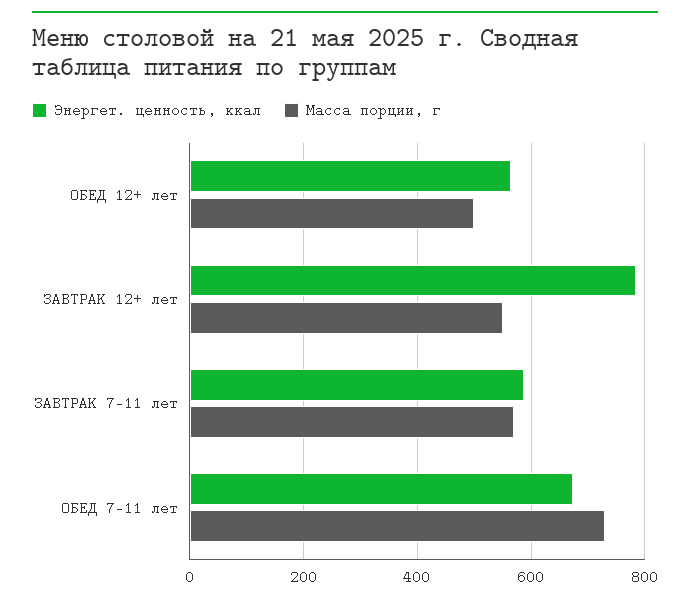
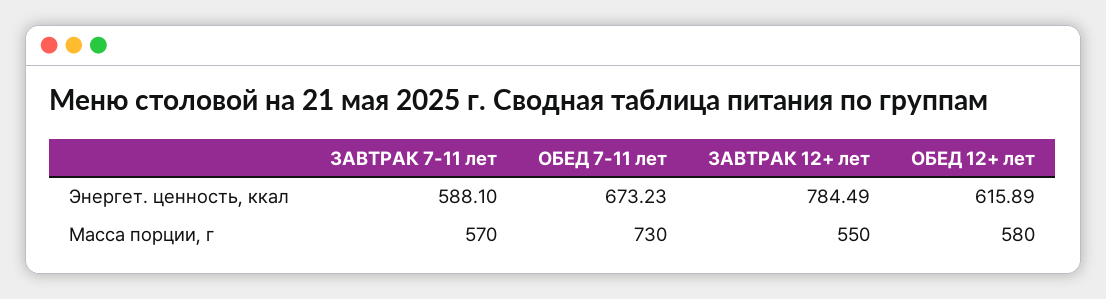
Энергет. ценность, ккал, ОБЕД 12+ лет: 560 -> 615.89
Масса порции, г, ОБЕД 12+ лет: 500 -> 580

